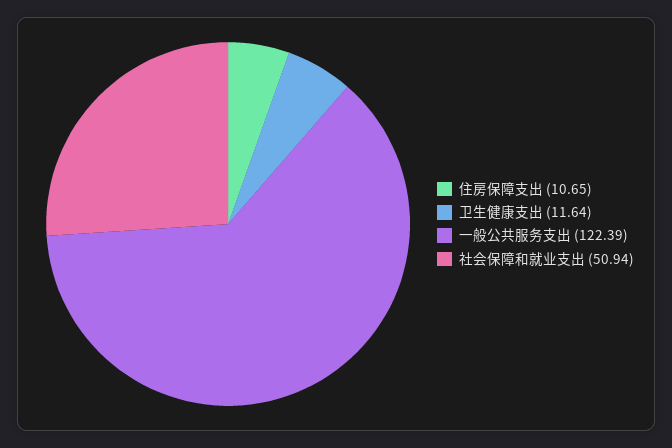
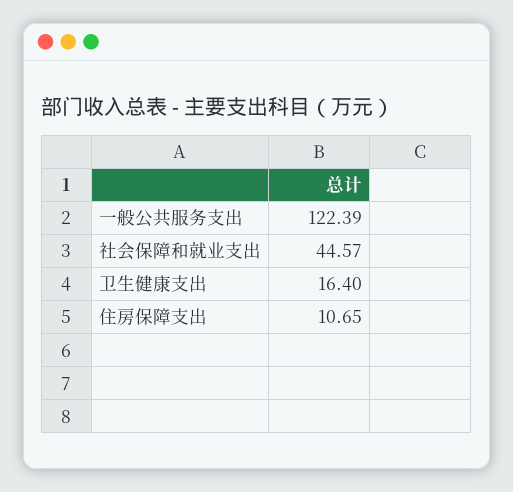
卫生健康支出: 11.64 -> 16.4
社会保障和就业支出: 50.94 -> 44.57

